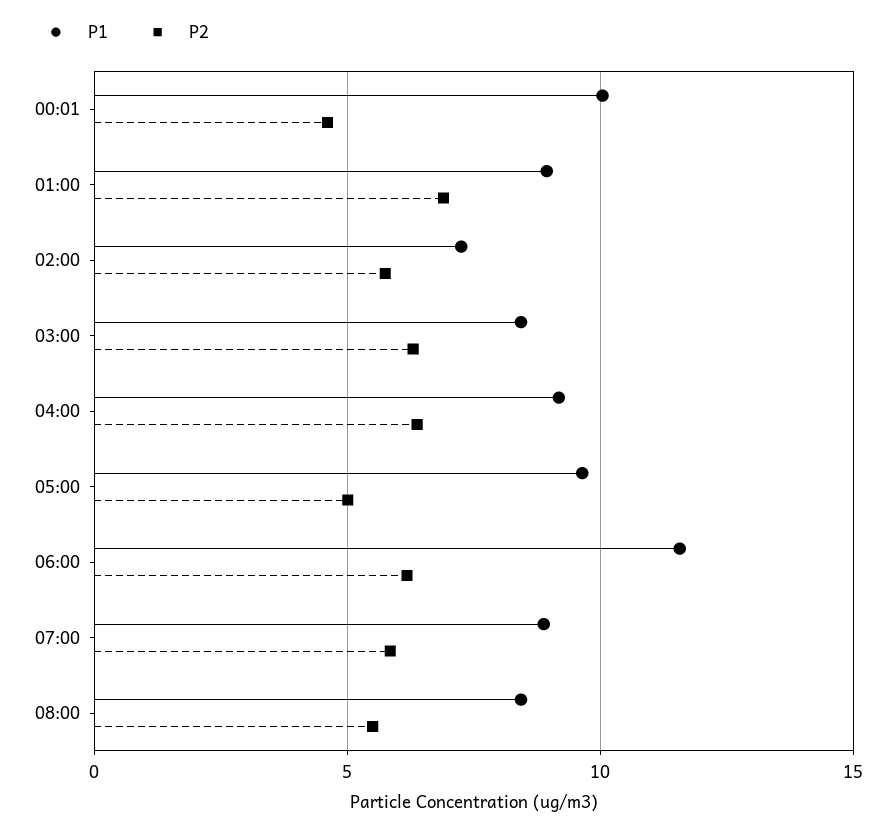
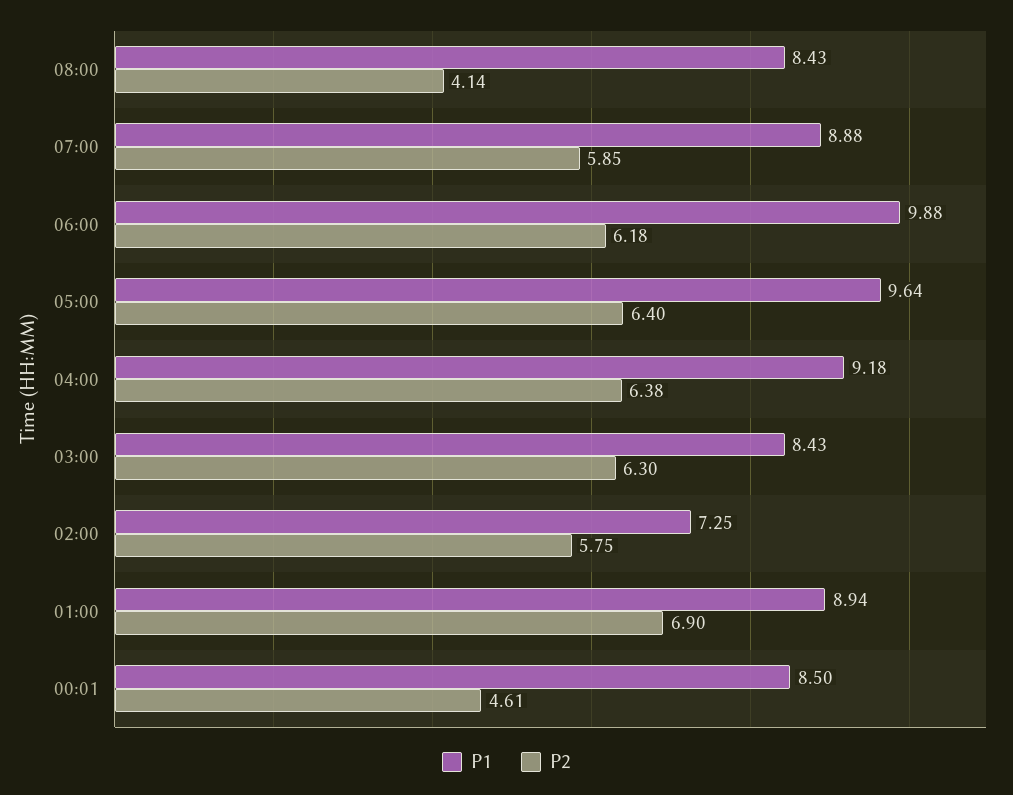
P1, 00:01: 10 -> 8.5
P2, 05:00: 5 -> 6.4
P1, 06:00: 11.5 -> 9.88
P2, 08:00: 5.5 -> 4.14

